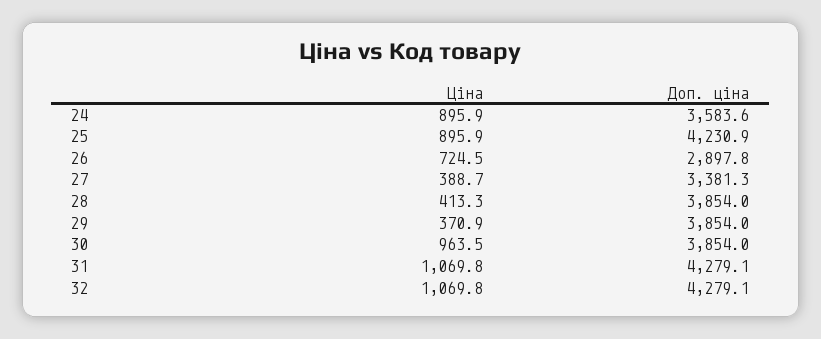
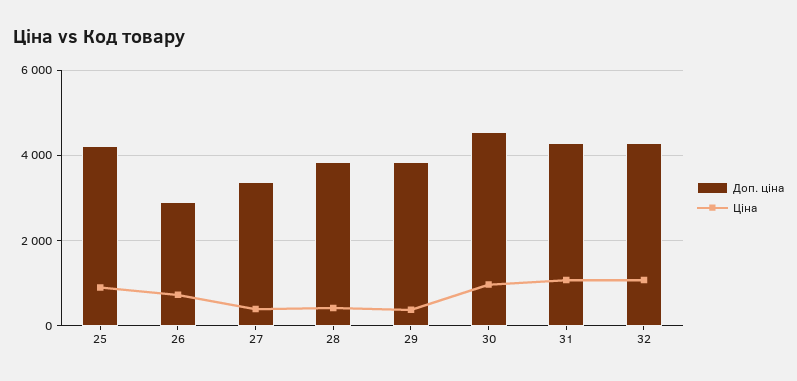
Ціна, 24: 895.9 -> none
Доп. ціна, 24: 3583.6 -> none
Доп. ціна, 30: 3854 -> 4600

